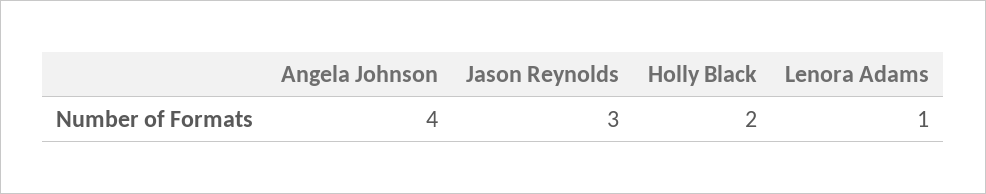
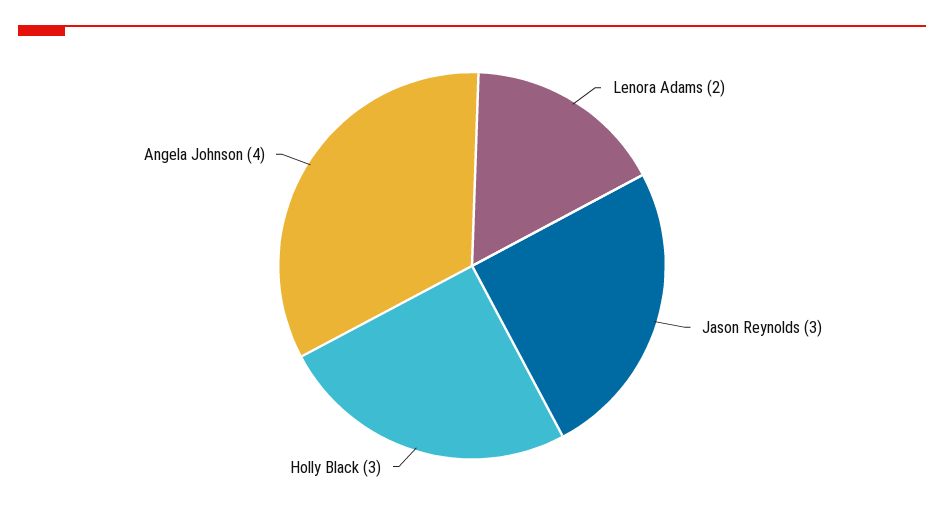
Holly Black: 2 -> 3
Lenora Adams: 1 -> 2

